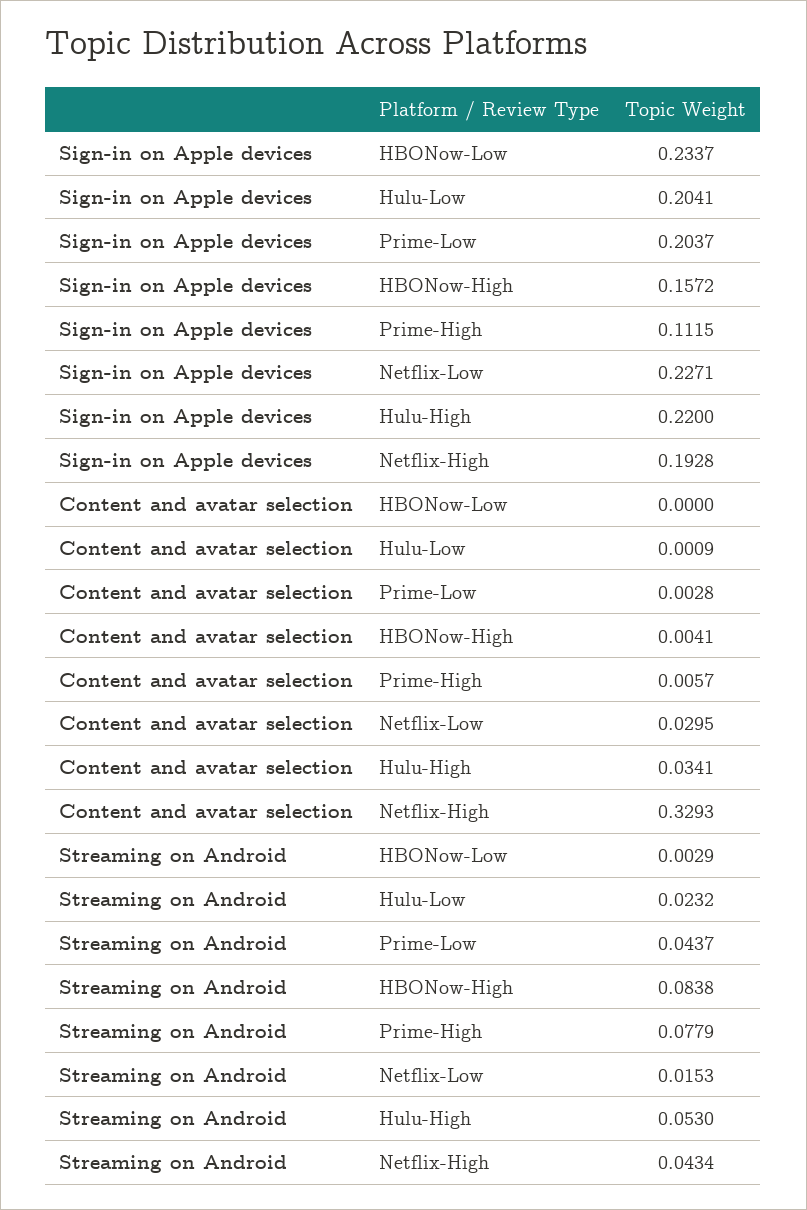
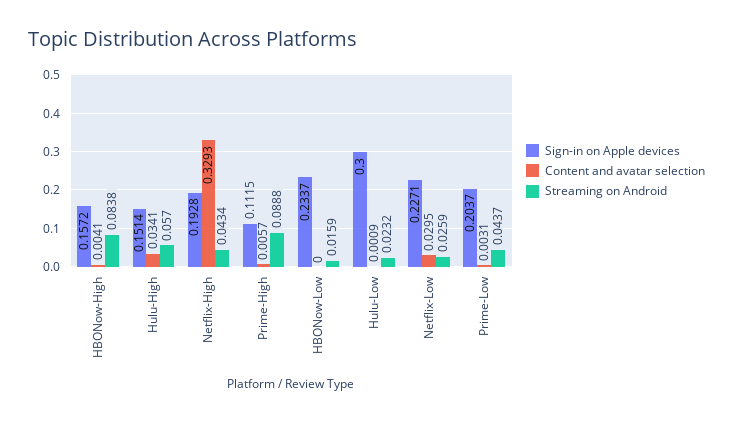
Sign-in on Apple devices, Hulu-Low: 0.2041 -> 0.3
Sign-in on Apple devices, Hulu-High: 0.22 -> 0.1514
Content and avatar selection, Prime-Low: 0.0028 -> 0.0031
Streaming on Android, HBONow-Low: 0.0029 -> 0.0159
Streaming on Android, Prime-High: 0.0779 -> 0.0888
Streaming on Android, Netflix-Low: 0.0153 -> 0.0259
Streaming on Android, Hulu-High: 0.053 -> 0.057

